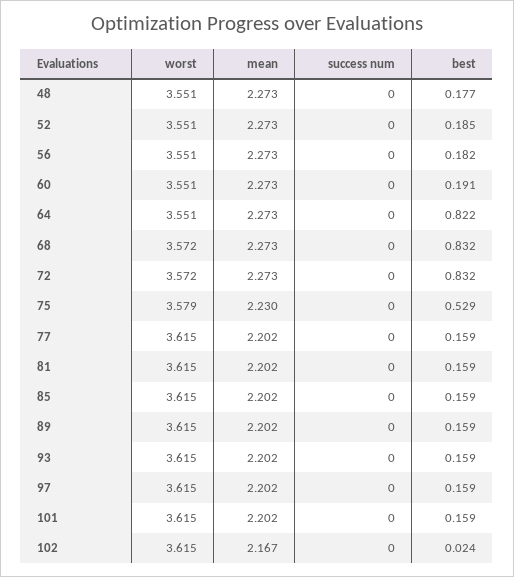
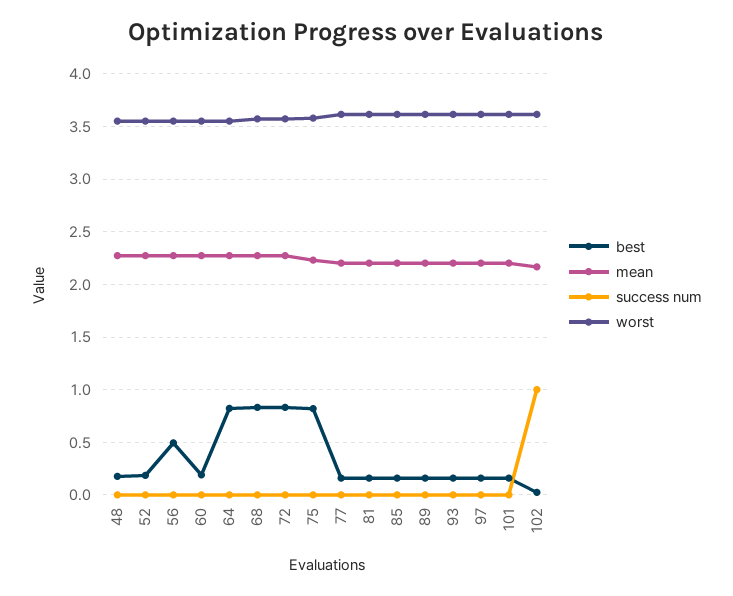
best, 56: 0.182 -> 0.5
best, 75: 0.529 -> 0.8
success num, 102: 0 -> 1

